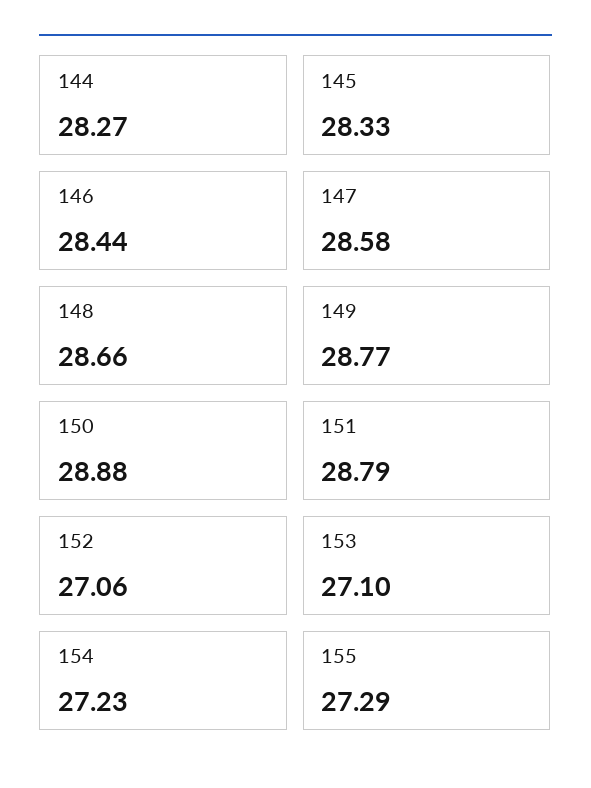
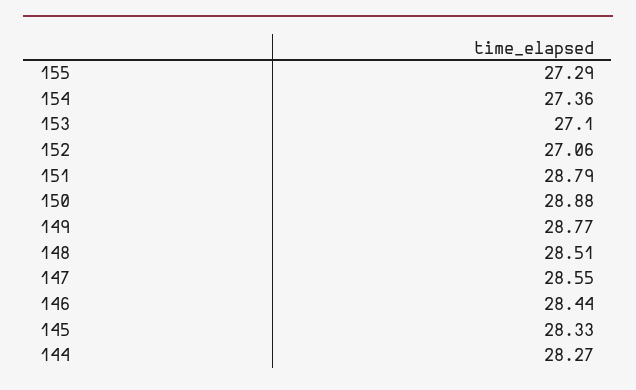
147: 28.58 -> 28.55
148: 28.66 -> 28.51
154: 27.23 -> 27.36

